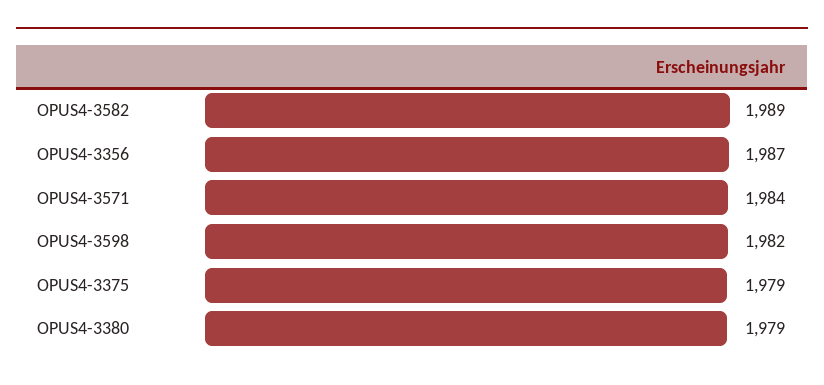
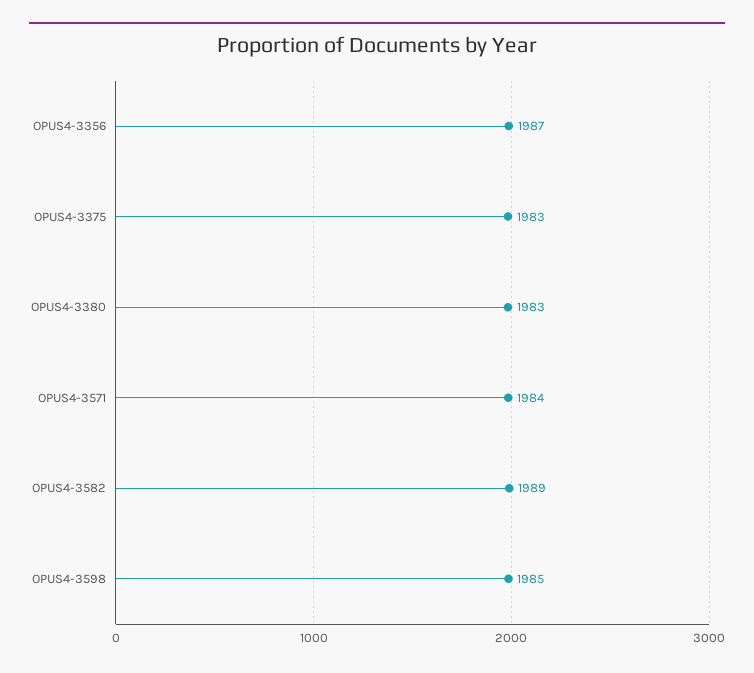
OPUS4-3598: 1982 -> 1985
OPUS4-3375: 1979 -> 1983
OPUS4-3380: 1979 -> 1983

